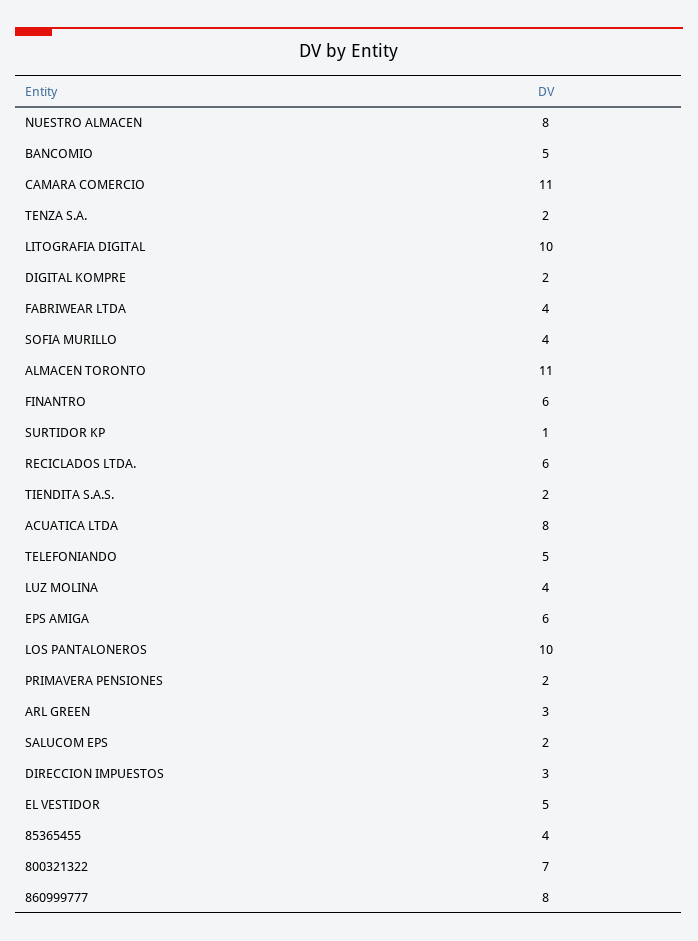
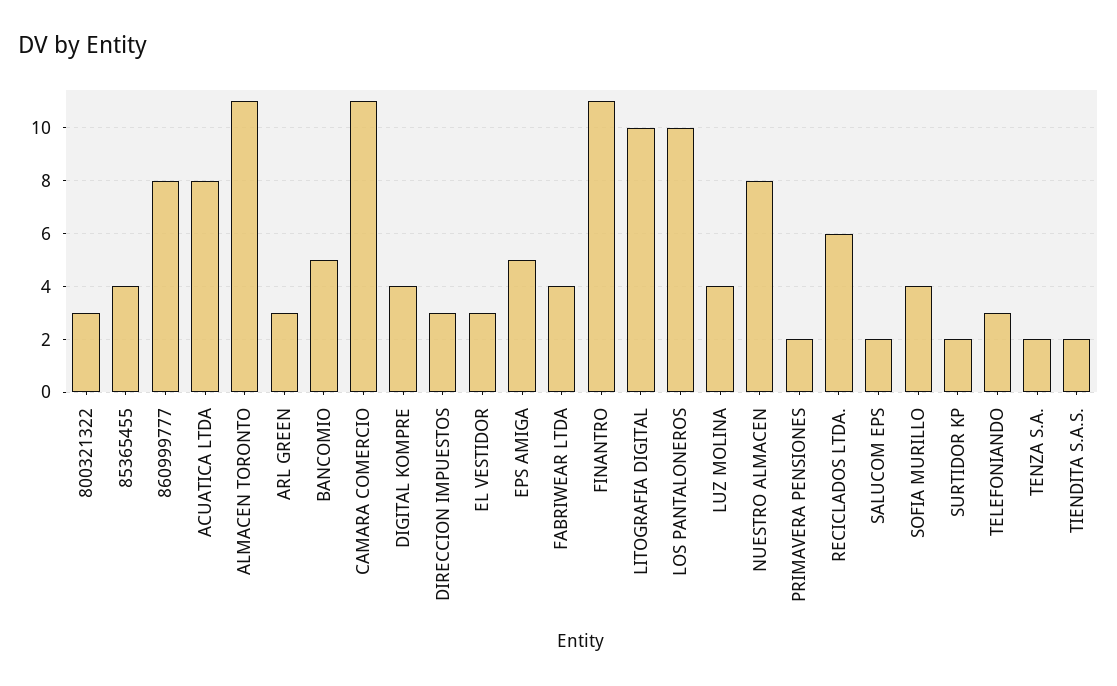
DIGITAL KOMPRE: 2 -> 4
FINANTRO: 6 -> 11
SURTIDOR KP: 1 -> 2
TELEFONIANDO: 5 -> 3
EPS AMIGA: 6 -> 5
EL VESTIDOR: 5 -> 3
800321322: 7 -> 3

